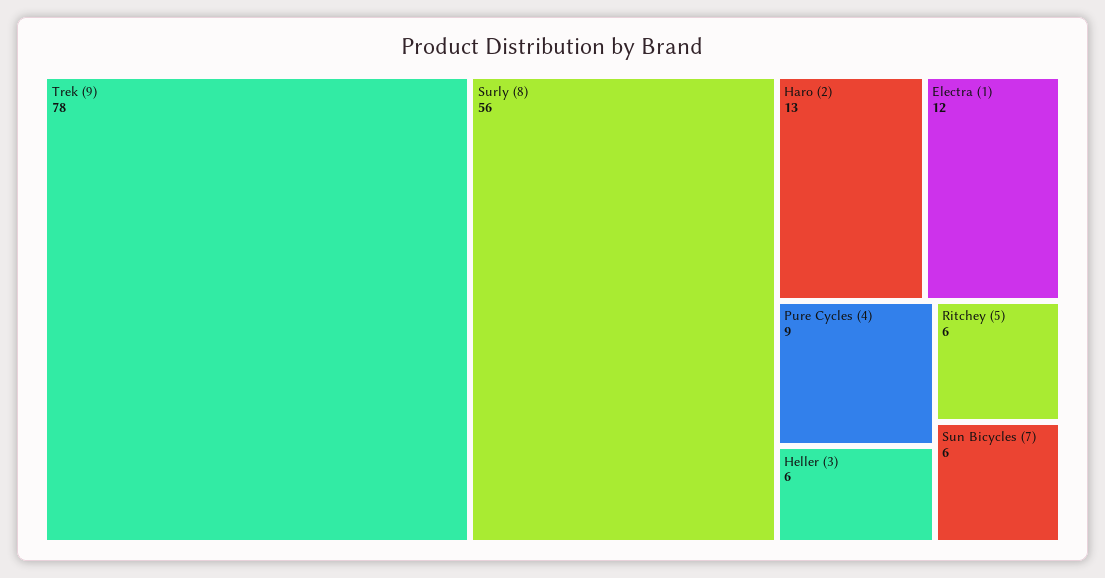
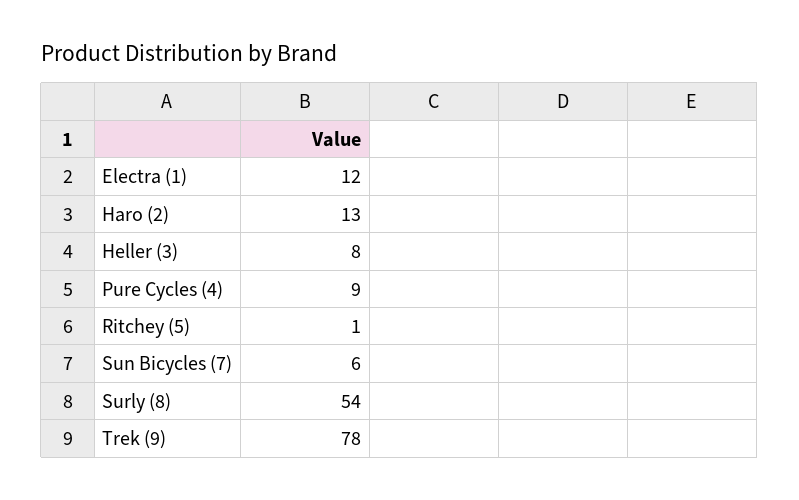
Surly (8): 56 -> 54
Heller (3): 6 -> 8
Ritchey (5): 6 -> 1

